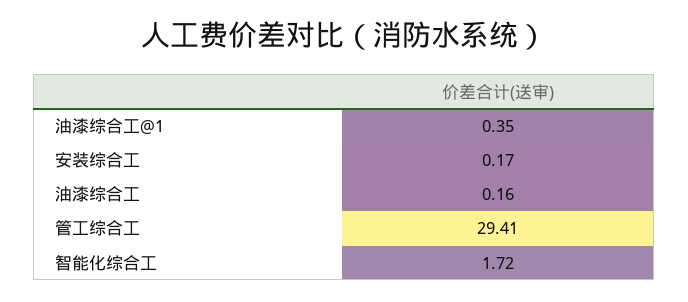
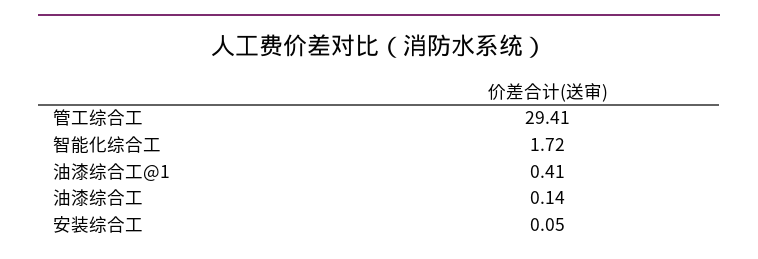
油漆综合工@1: 0.35 -> 0.41
安装综合工: 0.17 -> 0.05
油漆综合工: 0.16 -> 0.14

